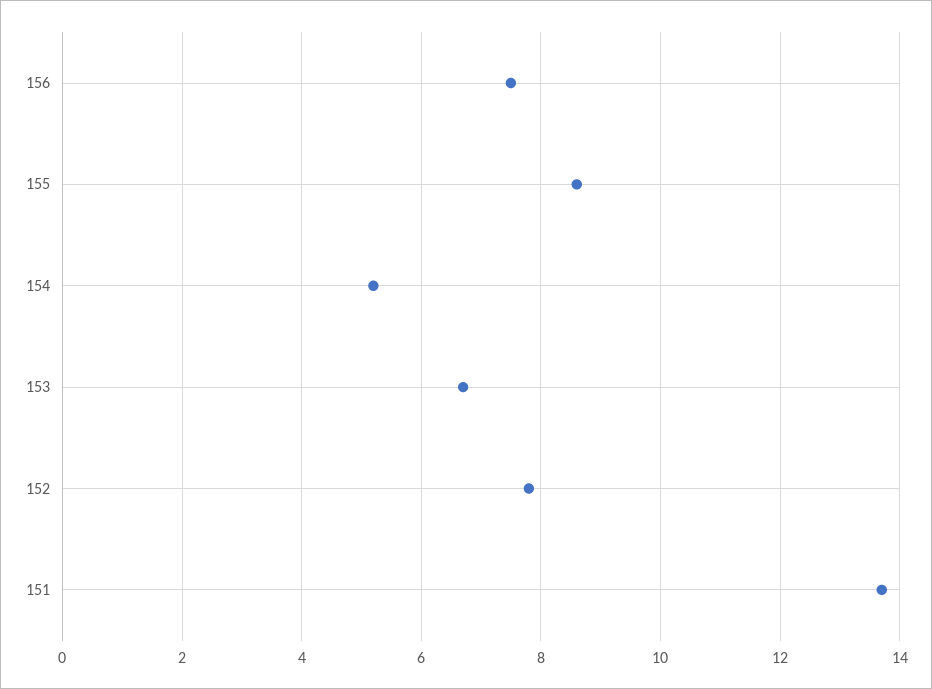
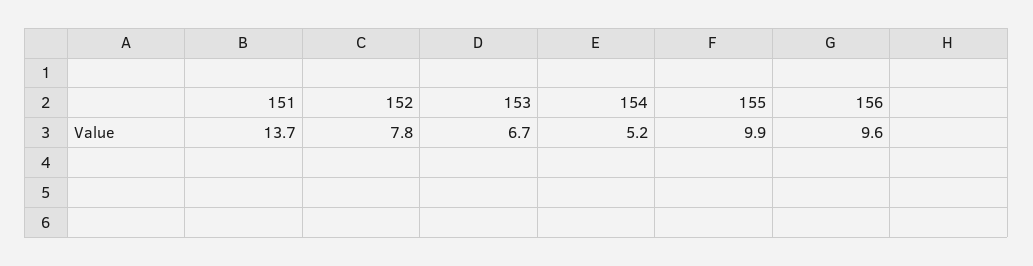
156: 7.5 -> 9.6
155: 8.5 -> 9.9

